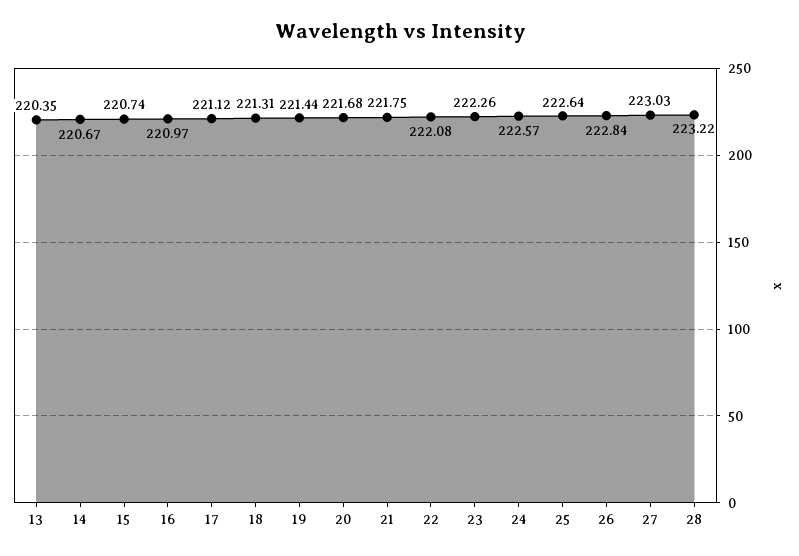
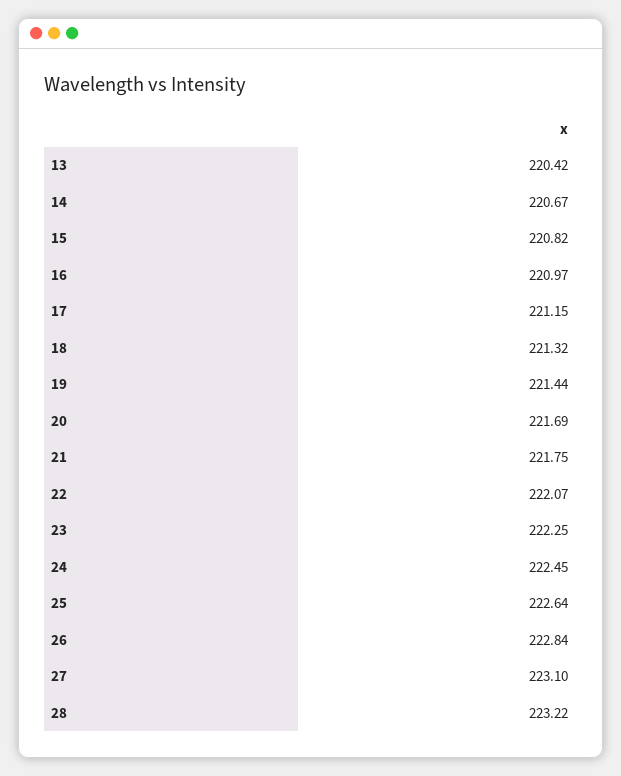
13: 220.35 -> 220.42
15: 220.74 -> 220.82
17: 221.12 -> 221.15
18: 221.31 -> 221.32
20: 221.68 -> 221.69
22: 222.08 -> 222.07
23: 222.26 -> 222.25
24: 222.57 -> 222.45
27: 223.03 -> 223.1

